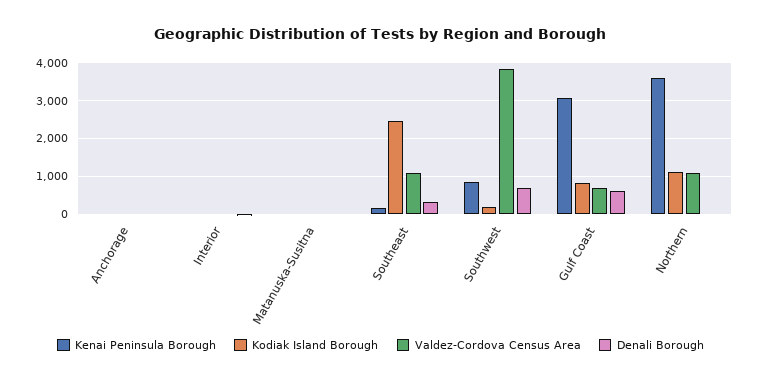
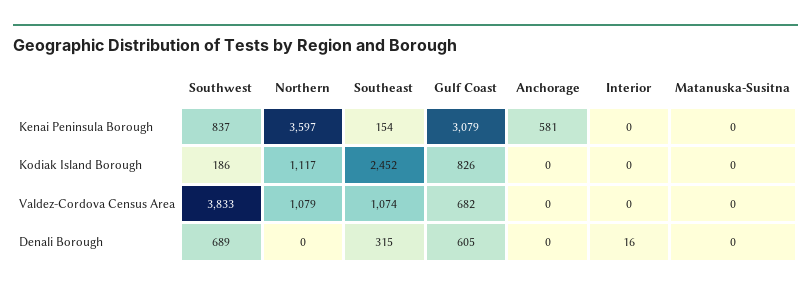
Kenai Peninsula Borough, Anchorage: 0 -> 581

